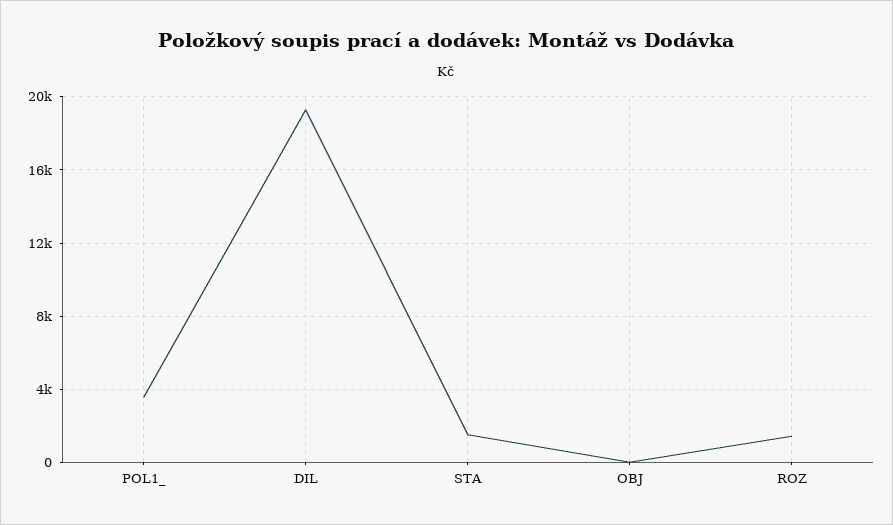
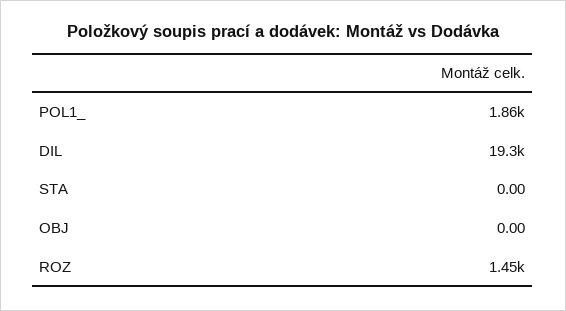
POL1_: 3500 -> 1860
STA: 1500 -> 0

